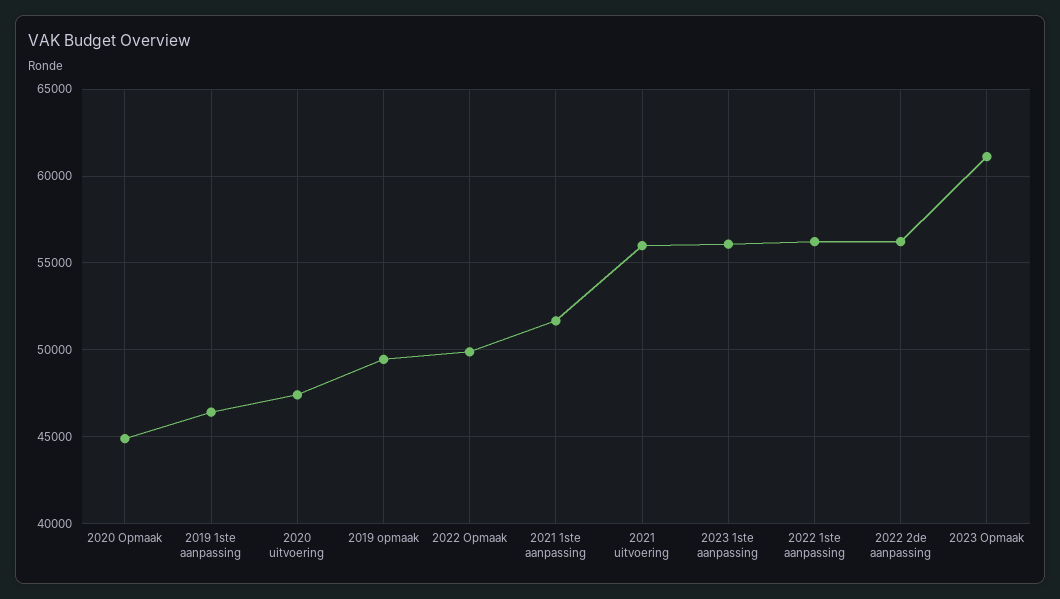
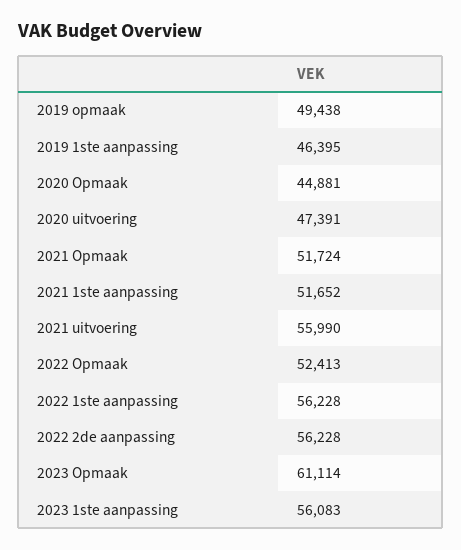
2022 Opmaak: 50000 -> 52413
2021 Opmaak: none -> 51724

